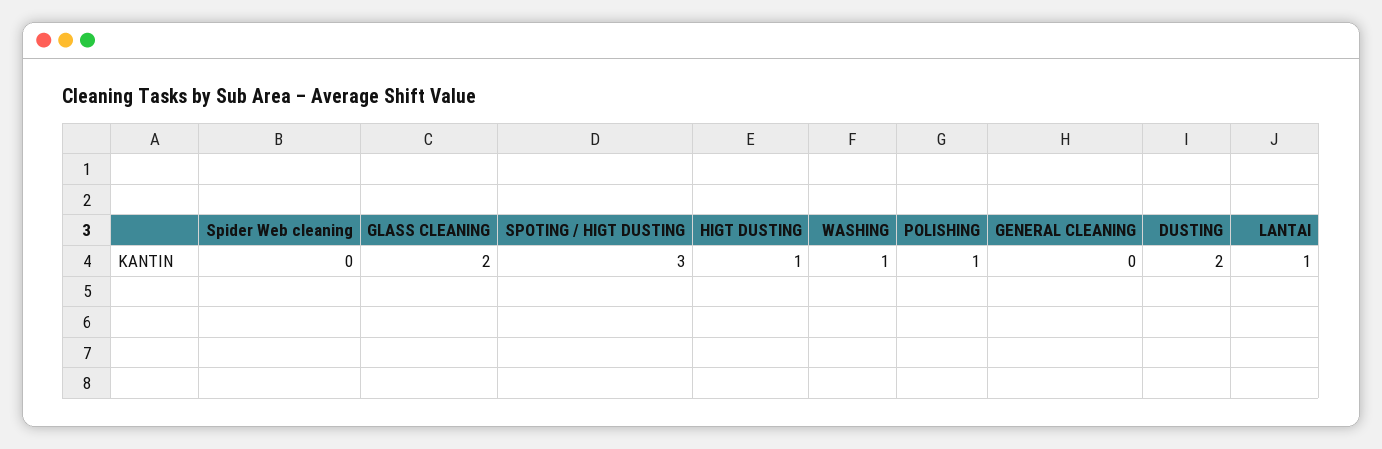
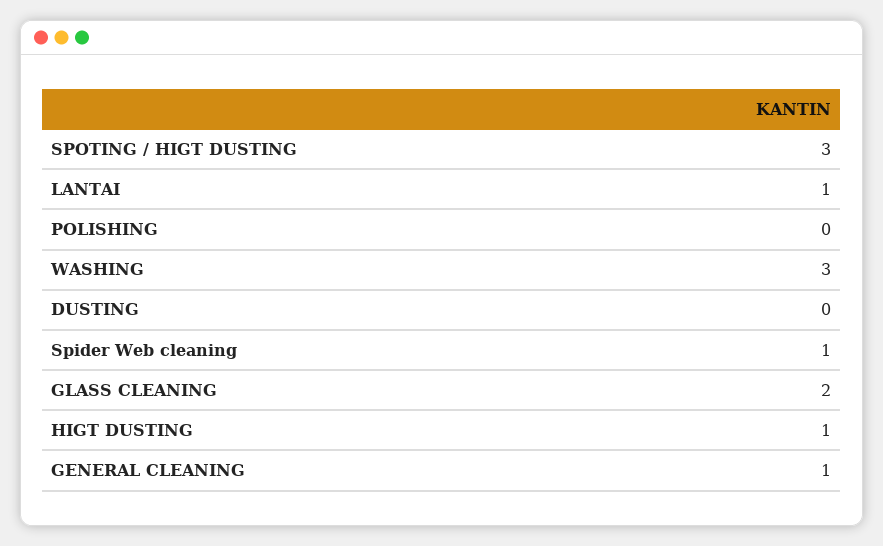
Spider Web cleaning: 0 -> 1
WASHING: 1 -> 3
POLISHING: 1 -> 0
GENERAL CLEANING: 0 -> 1
DUSTING: 2 -> 0

